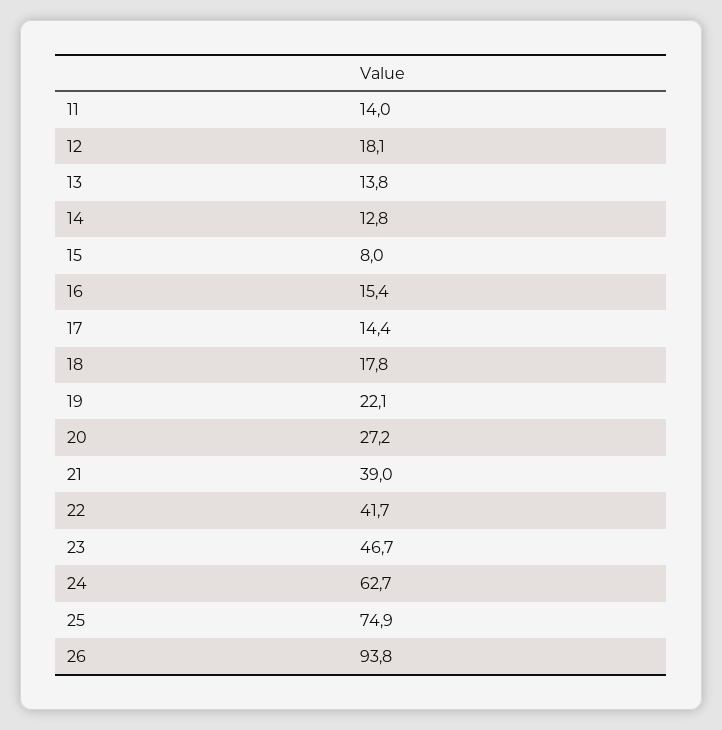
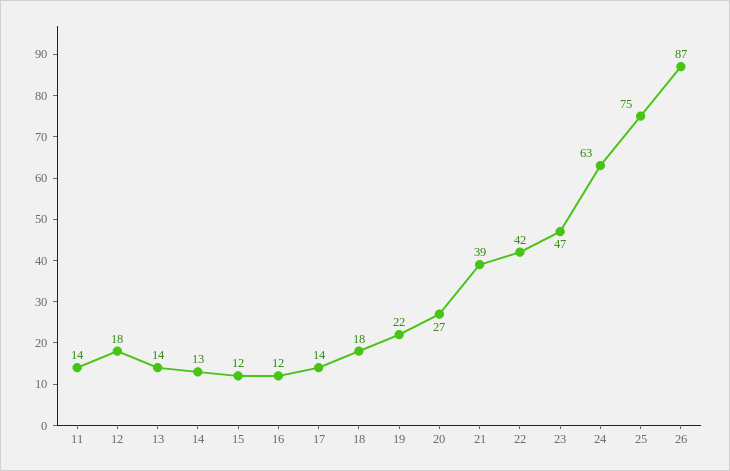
15: 8 -> 12
16: 15.4 -> 12
26: 93.8 -> 87

